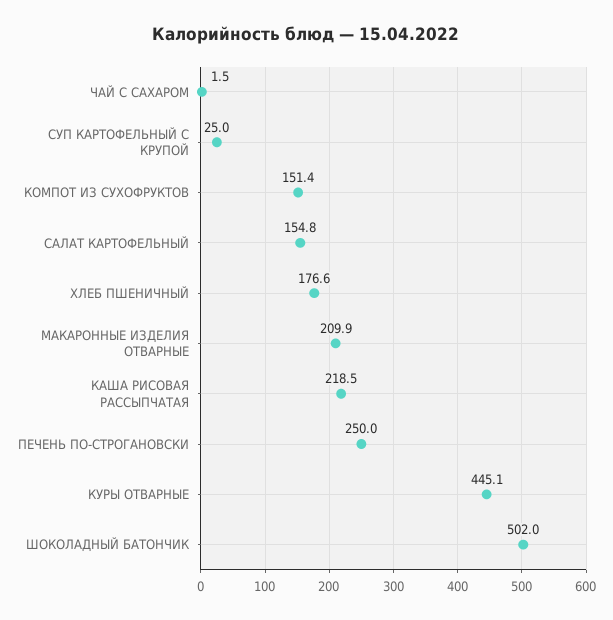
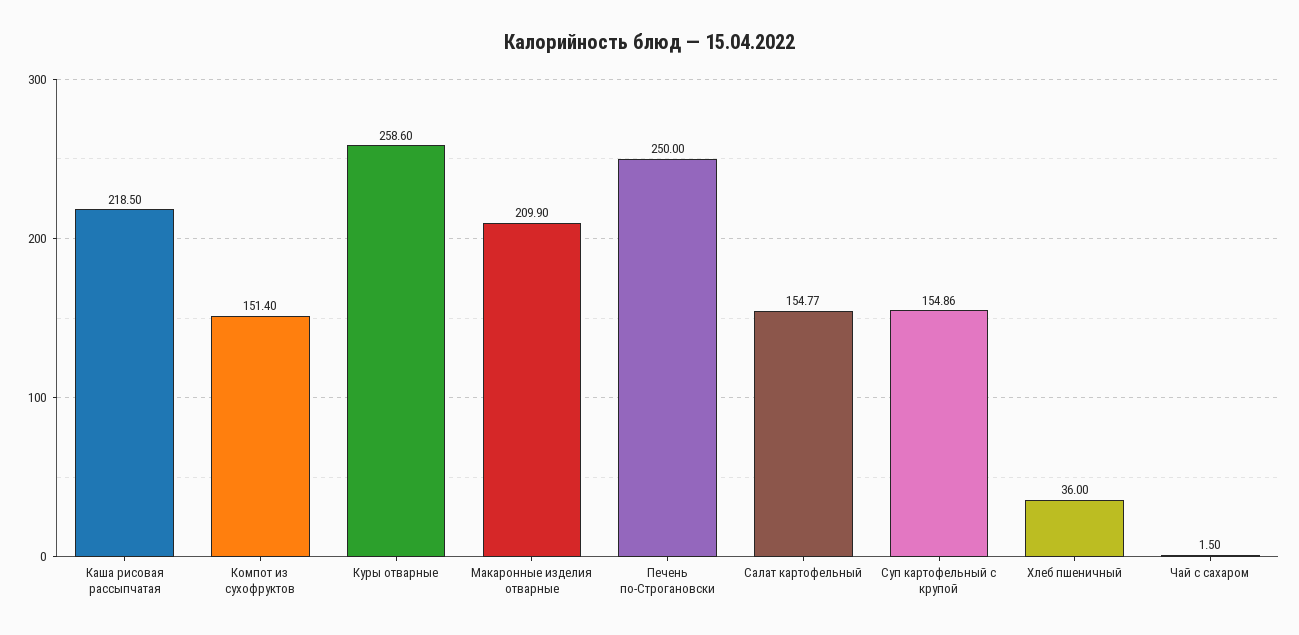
СУП КАРТОФЕЛЬНЫЙ С КРУПОЙ: 25 -> 154.86
ХЛЕБ ПШЕНИЧНЫЙ: 176.6 -> 36
КУРЫ ОТВАРНЫЕ: 445.1 -> 258.6
ШОКОЛАДНЫЙ БАТОНЧИК: 502 -> none

